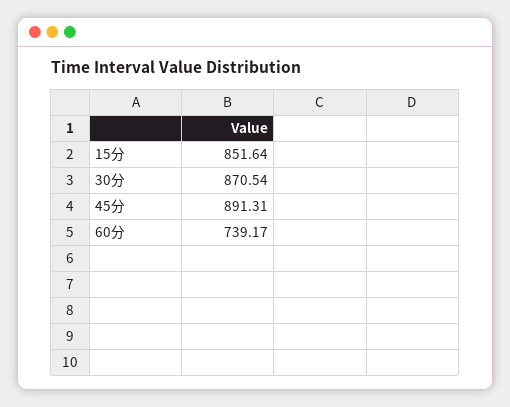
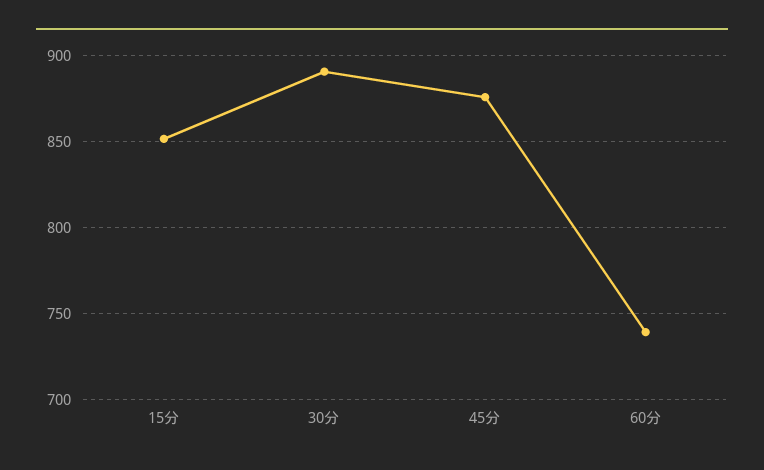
30分: 870.54 -> 890
45分: 891.31 -> 875

